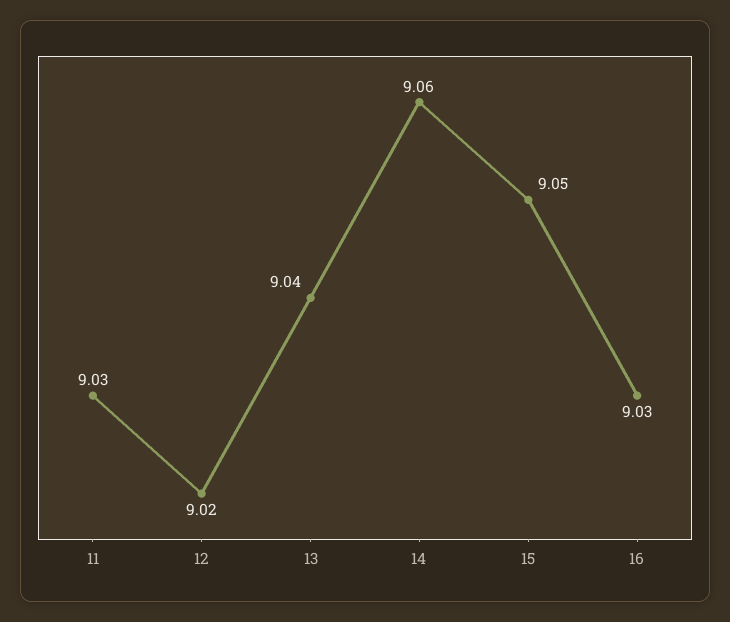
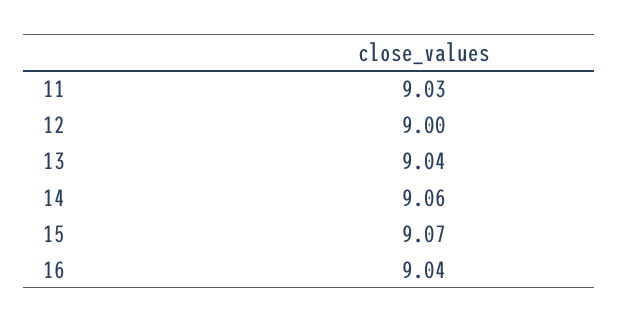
12: 9.02 -> 9
15: 9.05 -> 9.07
16: 9.03 -> 9.04

